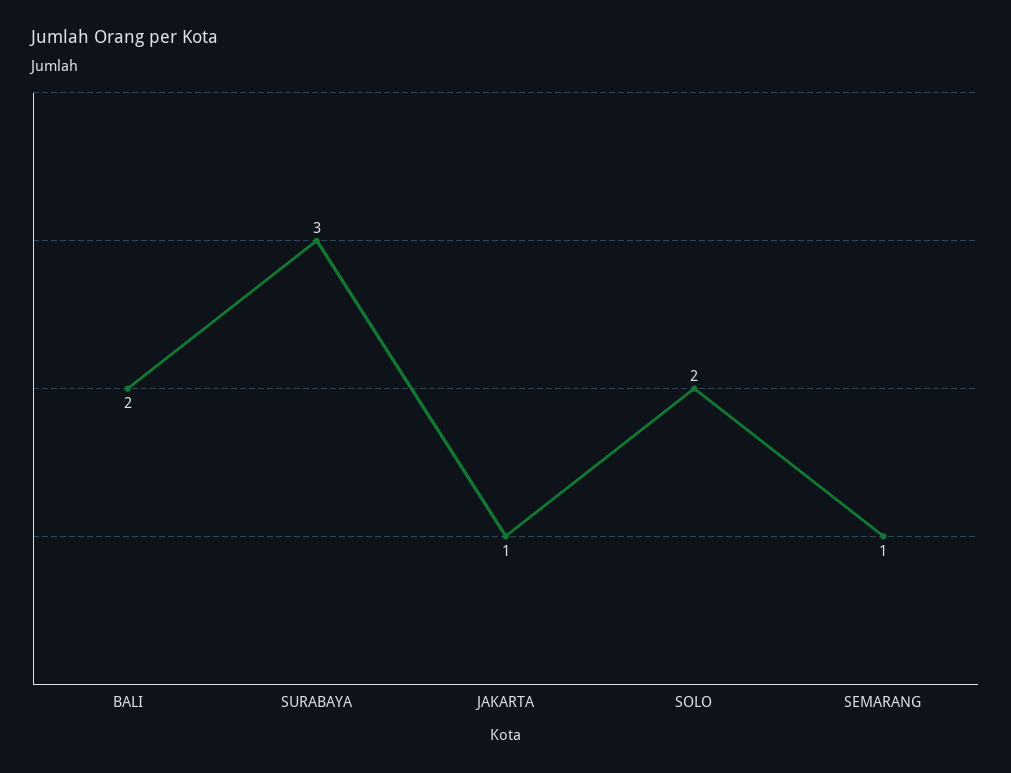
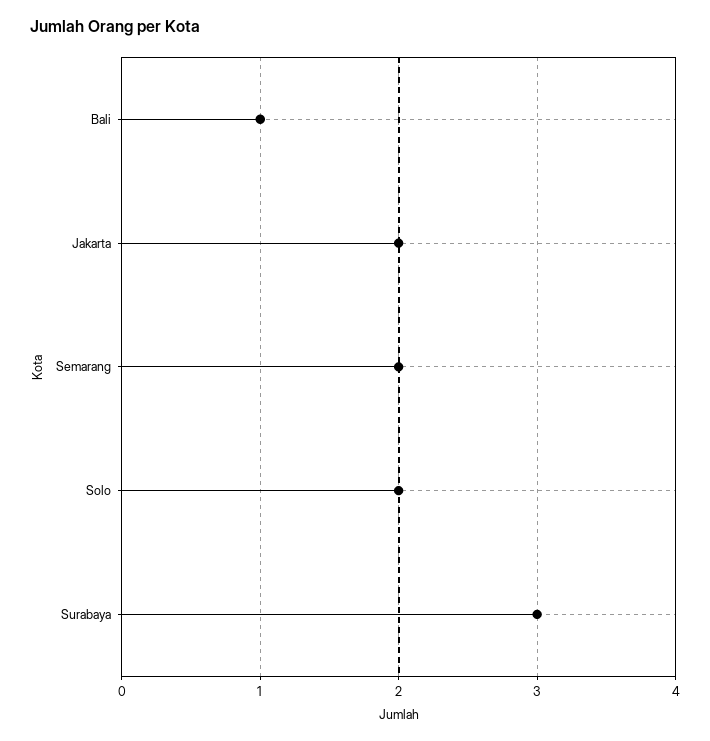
BALI: 2 -> 1
JAKARTA: 1 -> 2
SEMARANG: 1 -> 2

